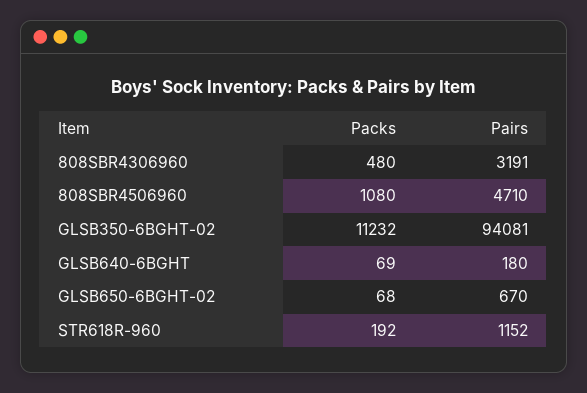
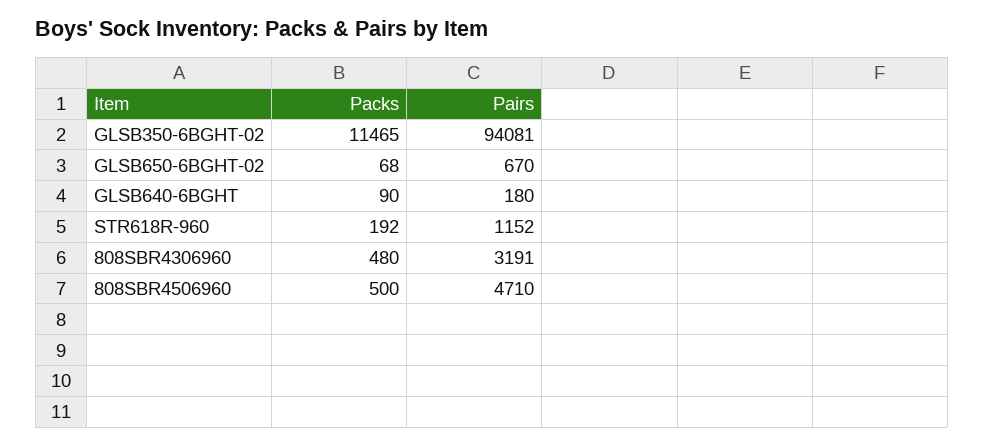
Packs, 808SBR4506960: 1080 -> 500
Packs, GLSB350-6BGHT-02: 11232 -> 11465
Packs, GLSB640-6BGHT: 69 -> 90

